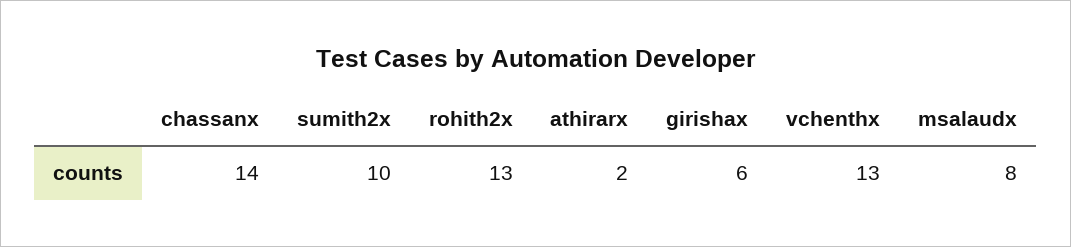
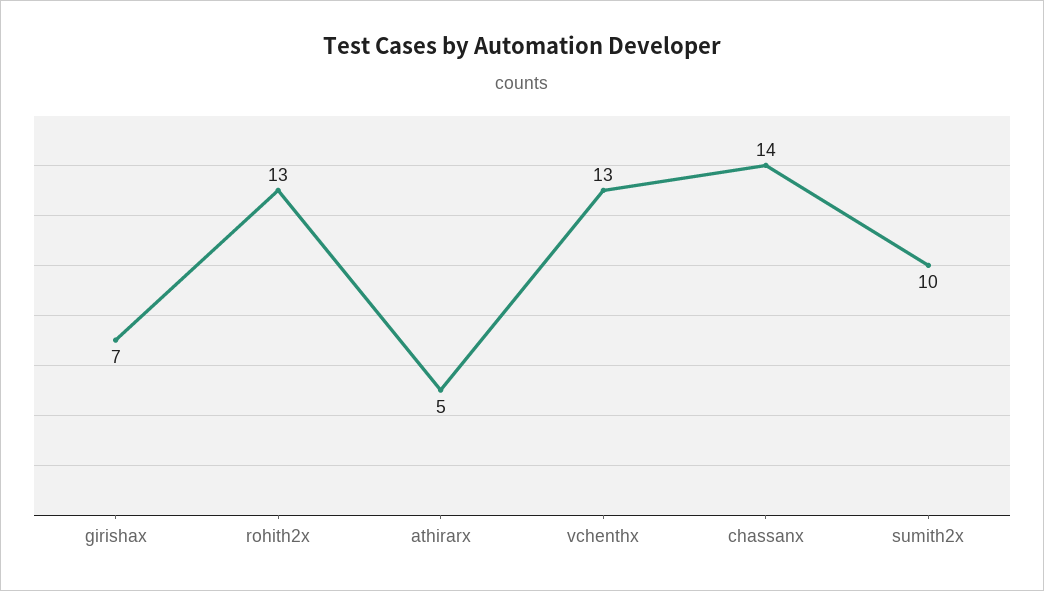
athirarx: 2 -> 5
girishax: 6 -> 7
msalaudx: 8 -> none

